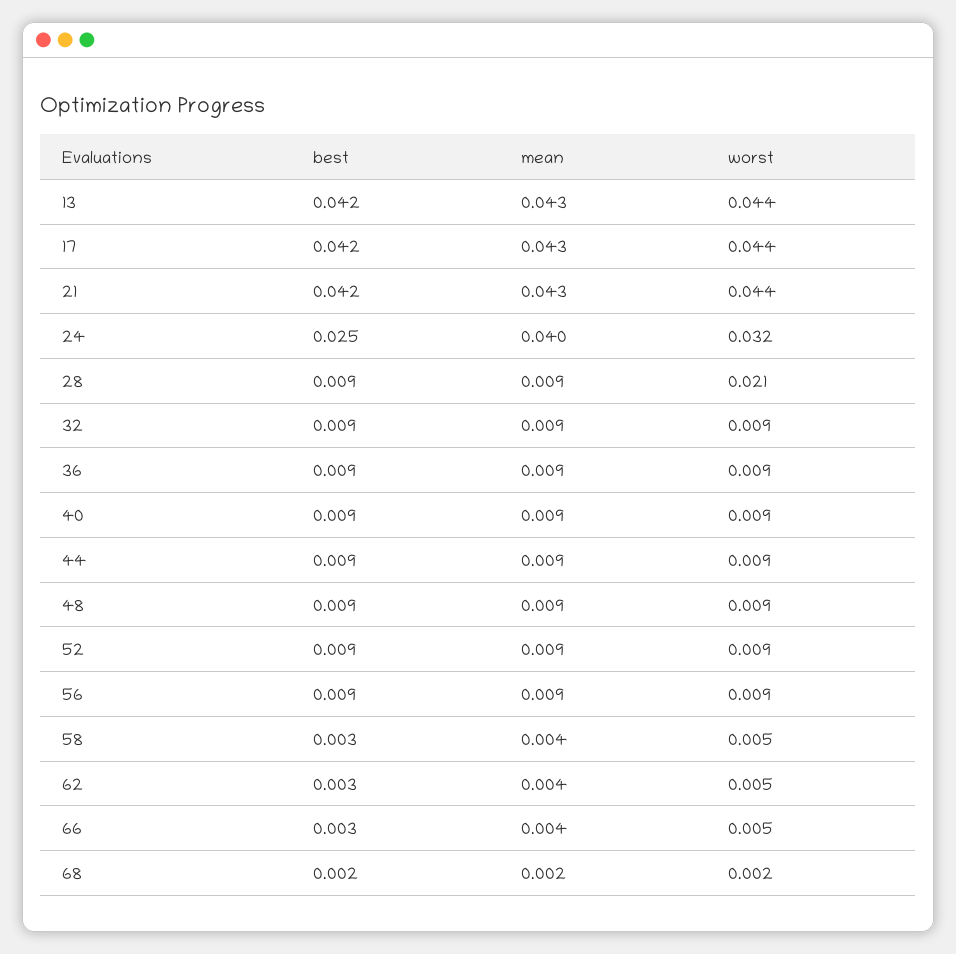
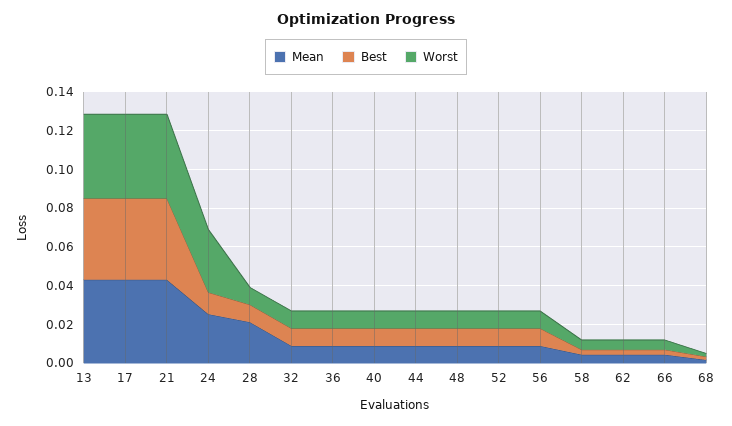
best, 24: 0.025 -> 0.01
mean, 24: 0.04 -> 0.025
mean, 28: 0.009 -> 0.02
worst, 28: 0.021 -> 0.01

